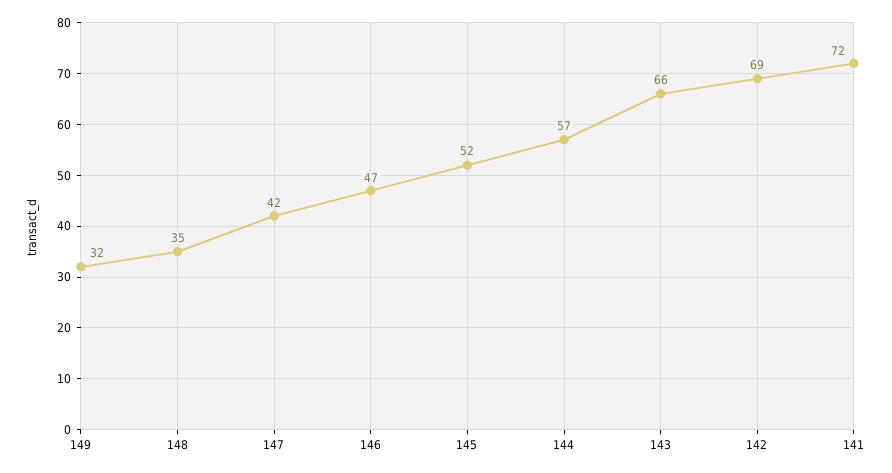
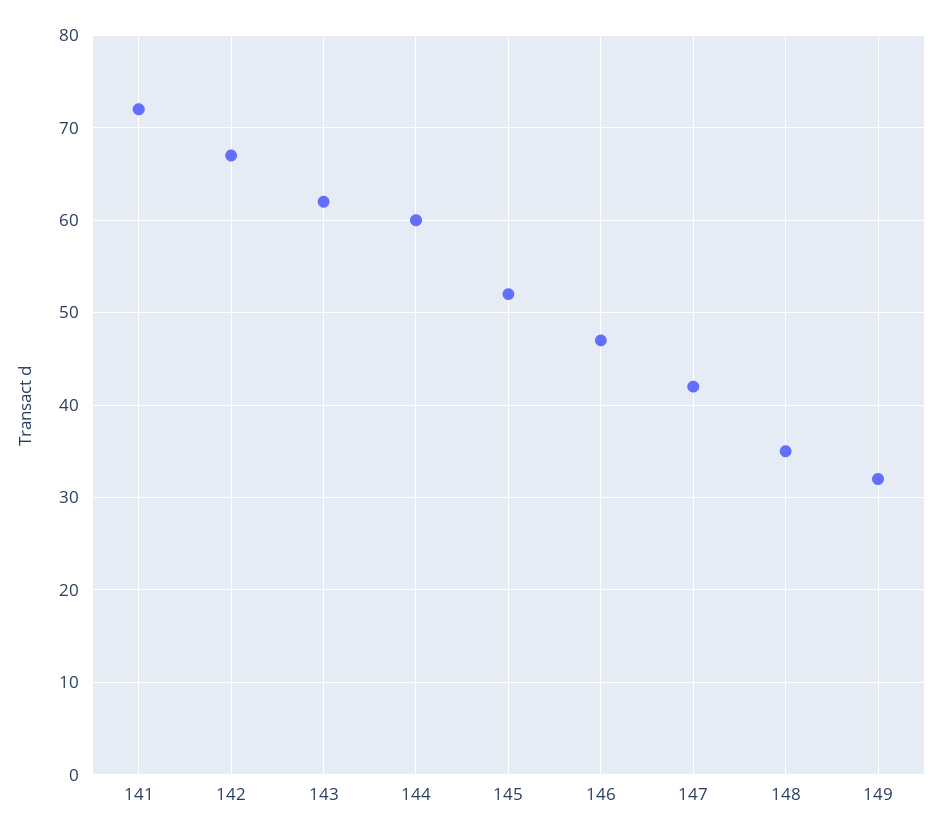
144: 57 -> 60
143: 66 -> 62
142: 69 -> 67

